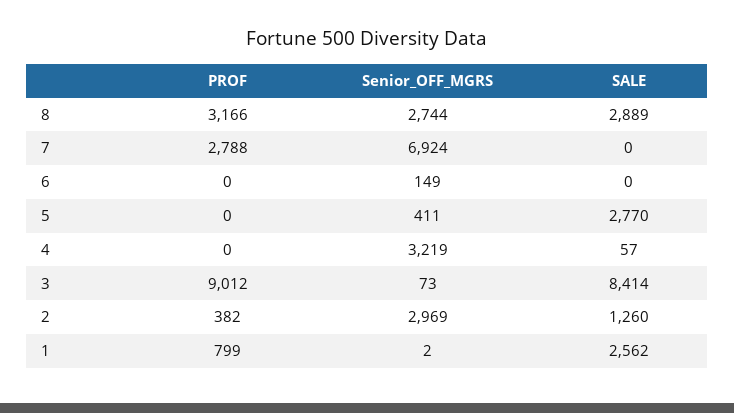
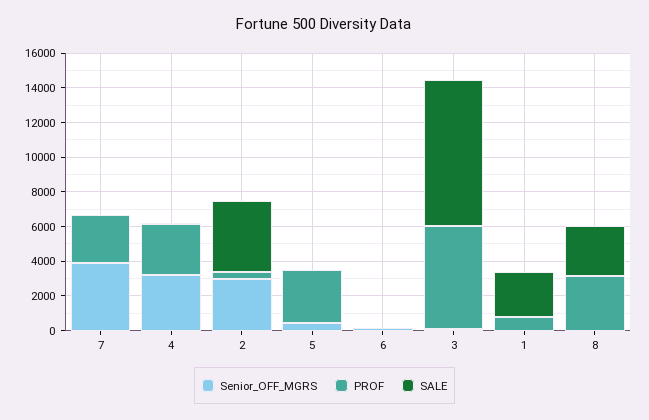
Senior_OFF_MGRS, 8: 2744 -> 0
Senior_OFF_MGRS, 7: 6924 -> 4000
PROF, 5: 0 -> 3000
SALE, 5: 2770 -> 0
PROF, 4: 0 -> 3000
PROF, 3: 9012 -> 6000
SALE, 2: 1260 -> 4000

